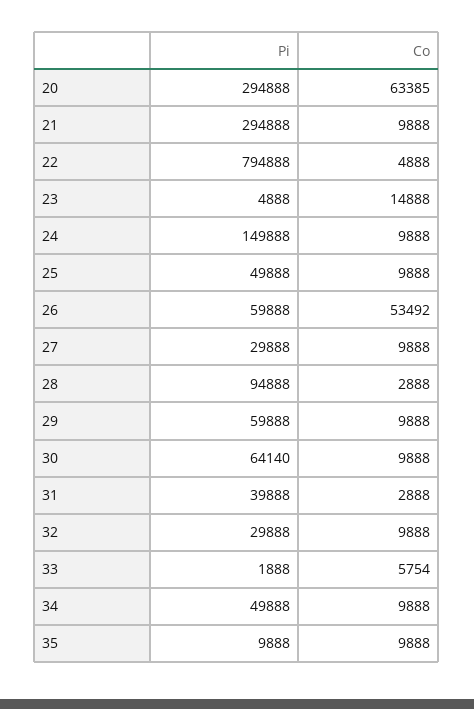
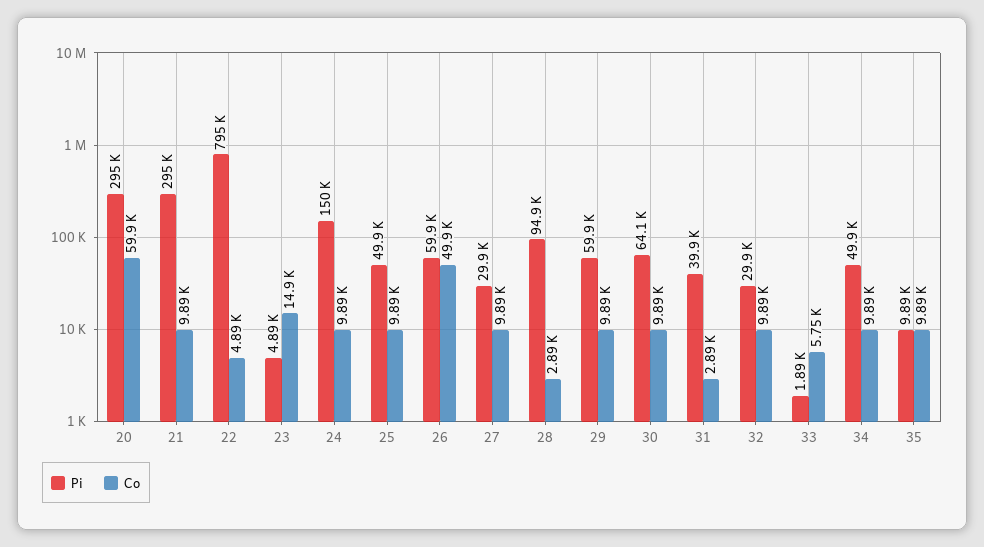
Co, 20: 63385 -> 59900
Co, 26: 53492 -> 49900

